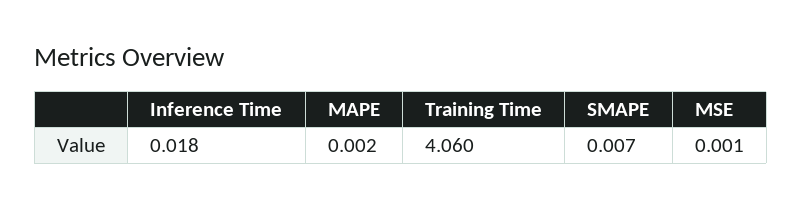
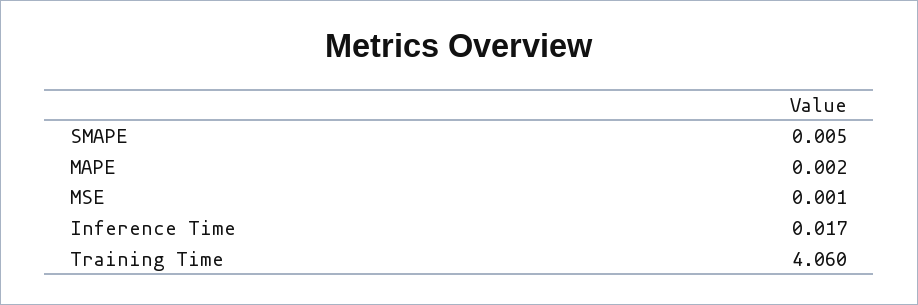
Inference Time: 0.018 -> 0.017
SMAPE: 0.007 -> 0.005

